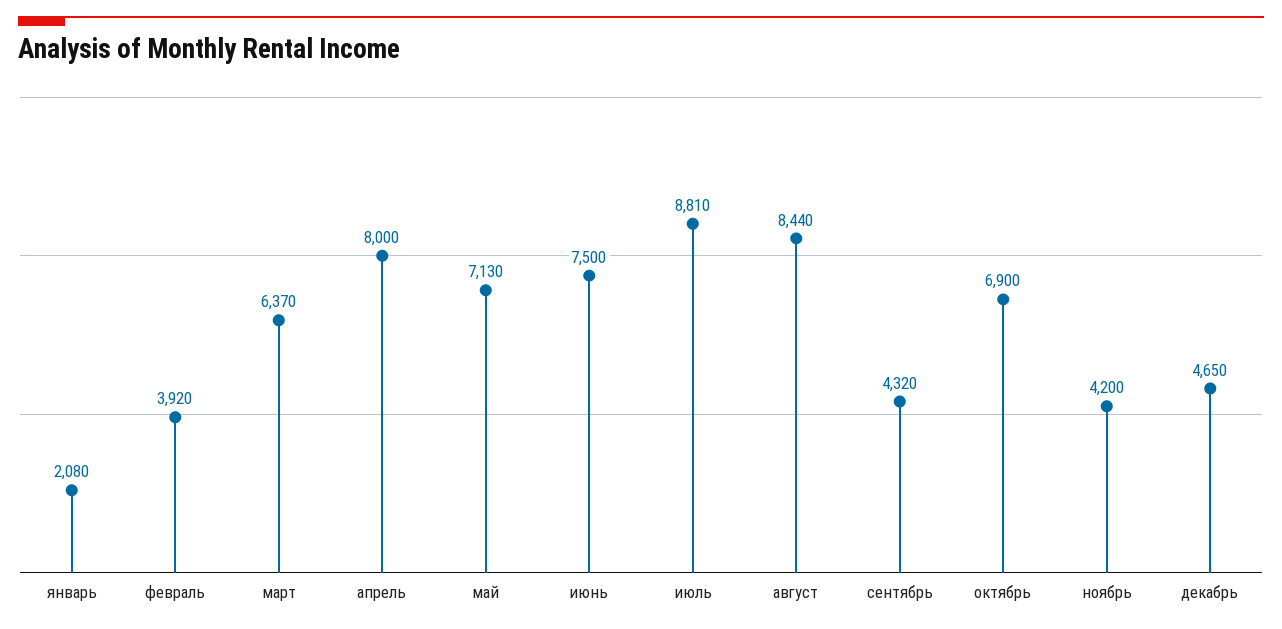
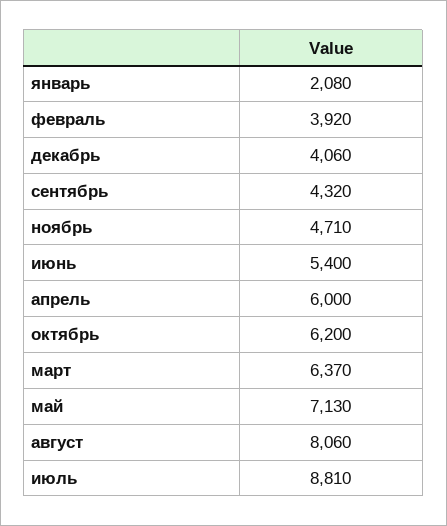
апрель: 8000 -> 6000
июнь: 7500 -> 5400
август: 8440 -> 8060
октябрь: 6900 -> 6200
ноябрь: 4200 -> 4710
декабрь: 4650 -> 4060

